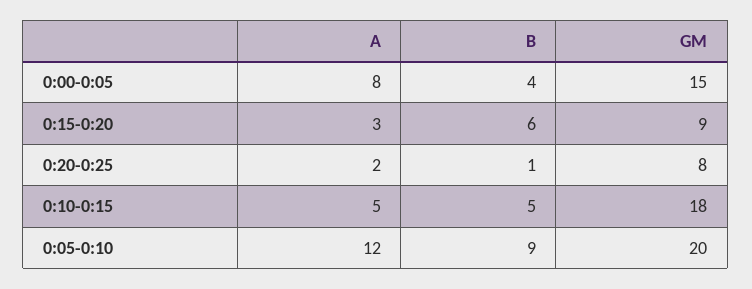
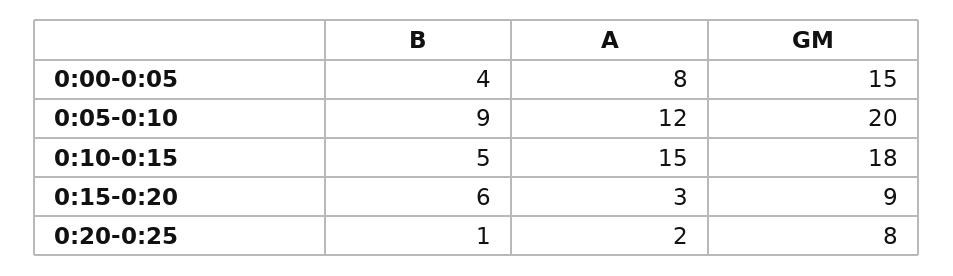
A, 0:10-0:15: 5 -> 15

